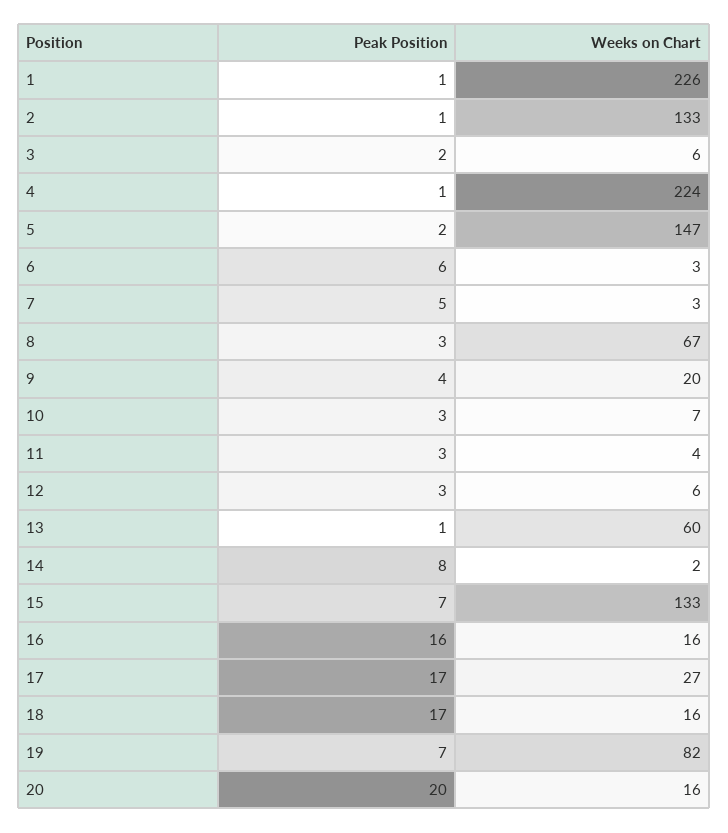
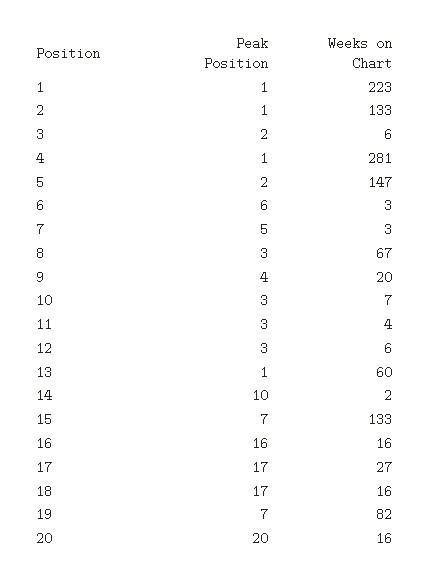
Weeks on Chart, 1: 226 -> 223
Weeks on Chart, 4: 224 -> 281
Peak Position, 14: 8 -> 10

